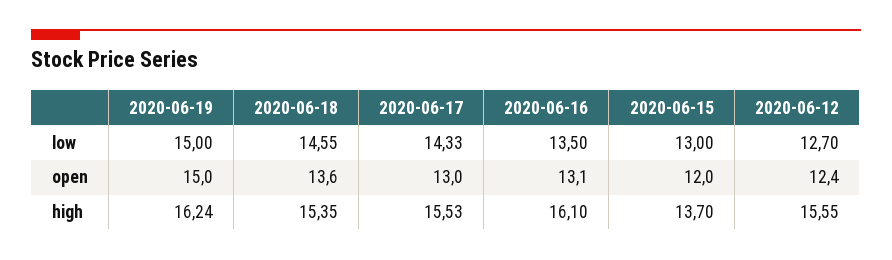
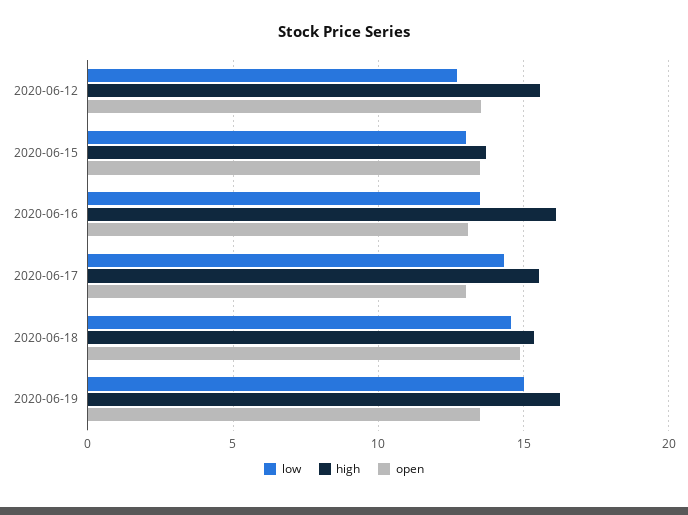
open, 2020-06-19: 15 -> 13.5
open, 2020-06-18: 13.6 -> 15
open, 2020-06-15: 12 -> 13.5
open, 2020-06-12: 12.4 -> 13.5

